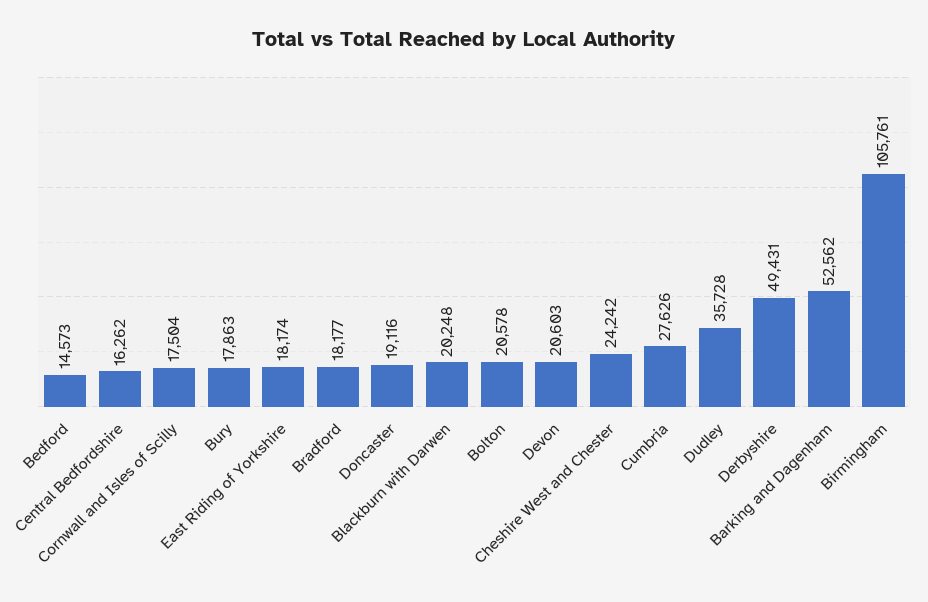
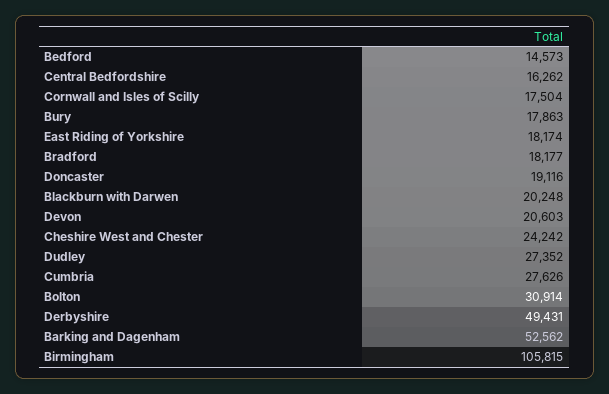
Bolton: 20578 -> 30914
Dudley: 35728 -> 27352
Birmingham: 105761 -> 105815

